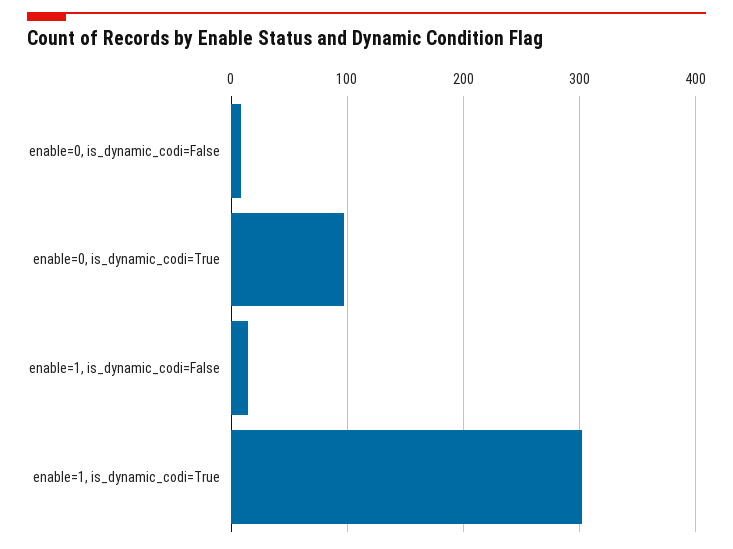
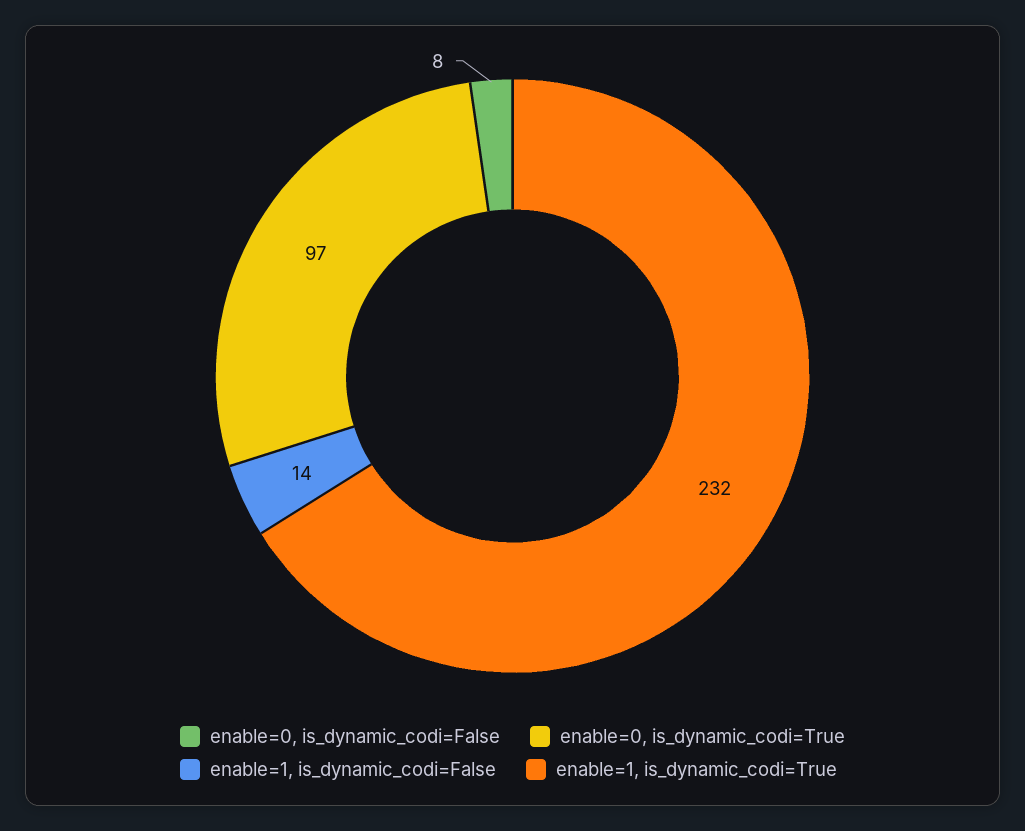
enable=1, is_dynamic_codi=True: 300 -> 232

